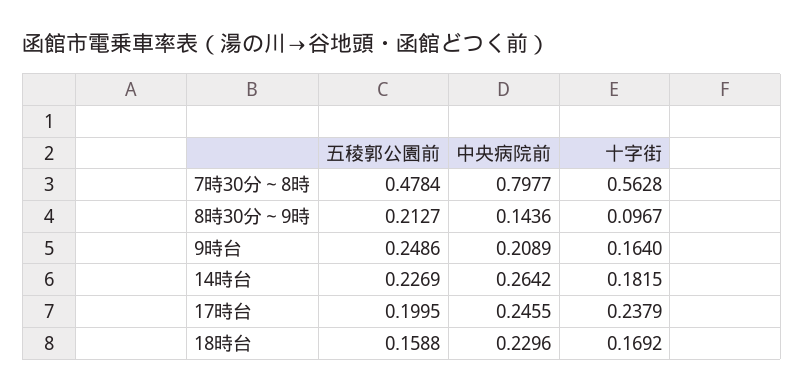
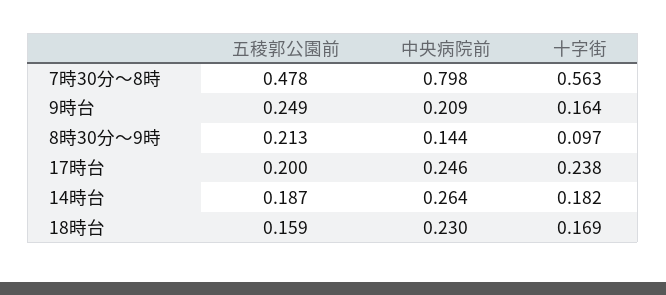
五稜郭公園前, 14時台: 0.2269 -> 0.187

